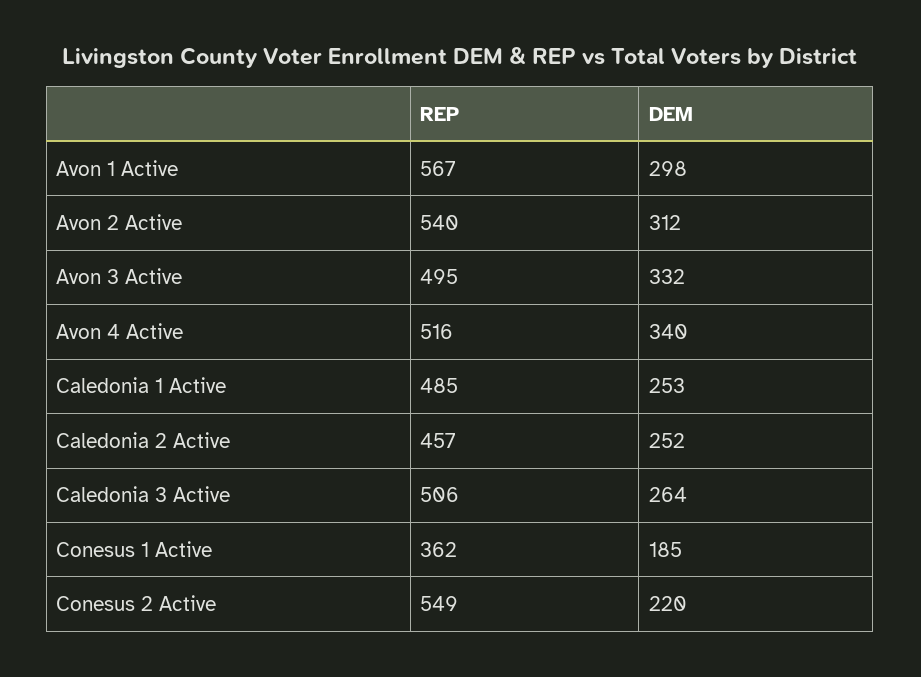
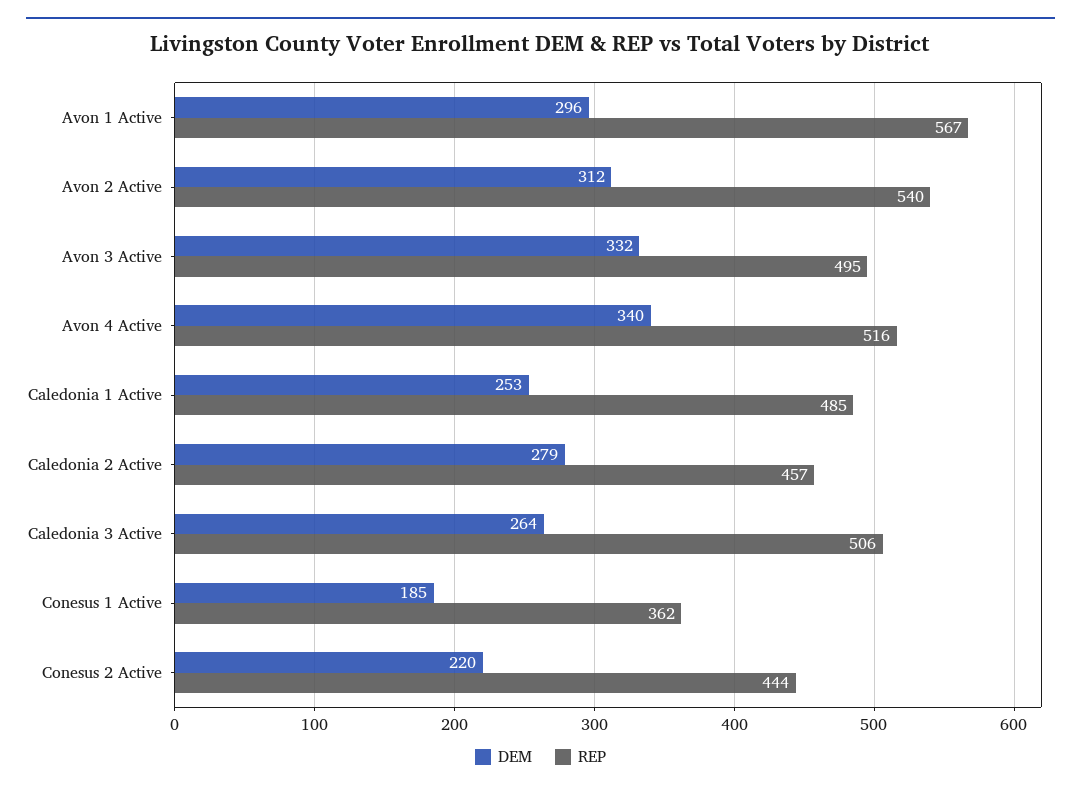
DEM, Avon 1 Active: 298 -> 296
DEM, Caledonia 2 Active: 252 -> 279
REP, Conesus 2 Active: 549 -> 444

